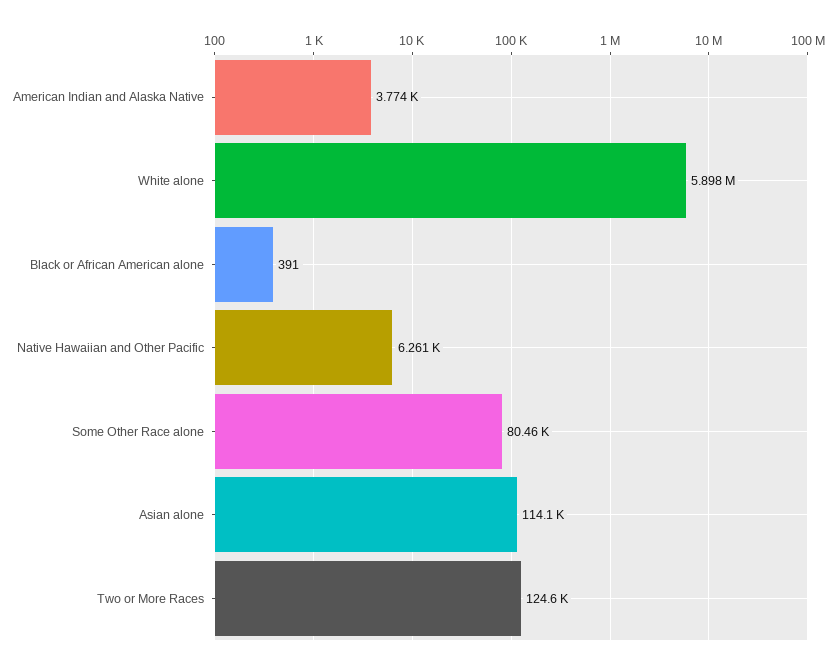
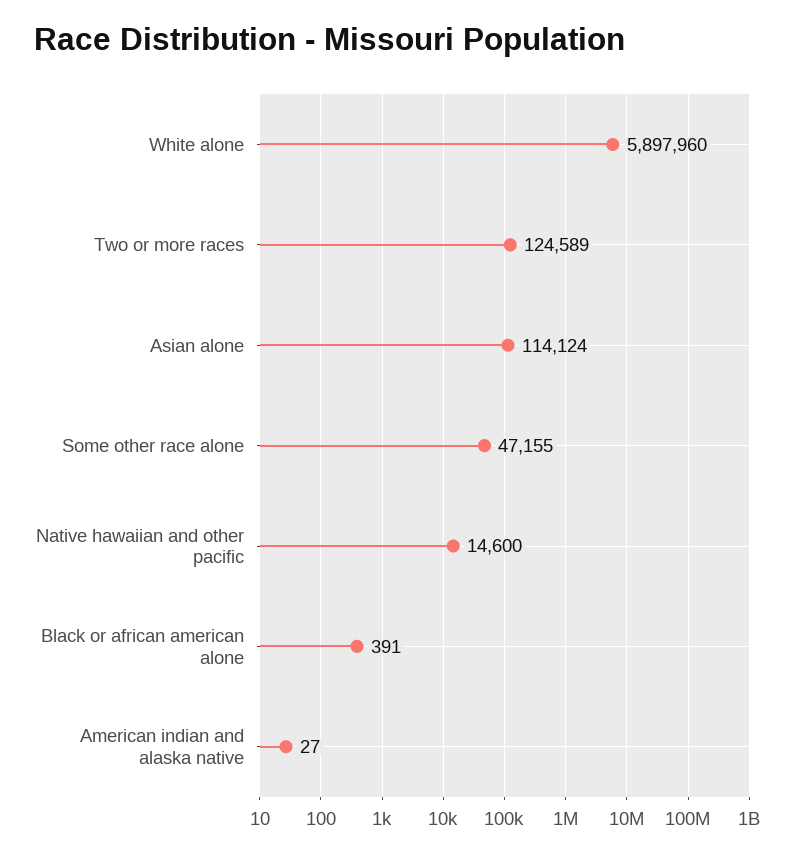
American Indian and Alaska Native: 3774 -> 27
Native Hawaiian and Other Pacific: 6261 -> 14600
Some Other Race alone: 80460 -> 47155

